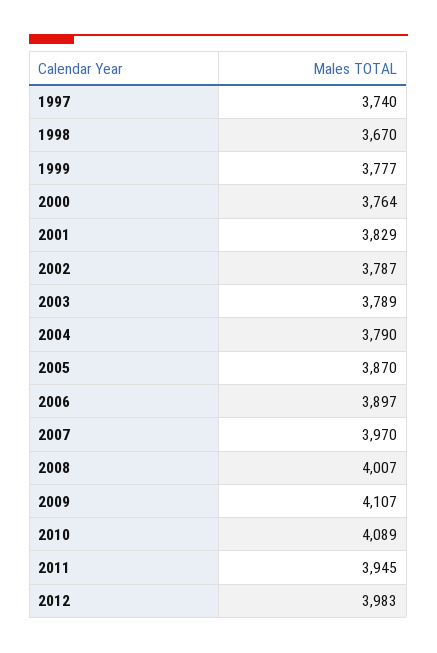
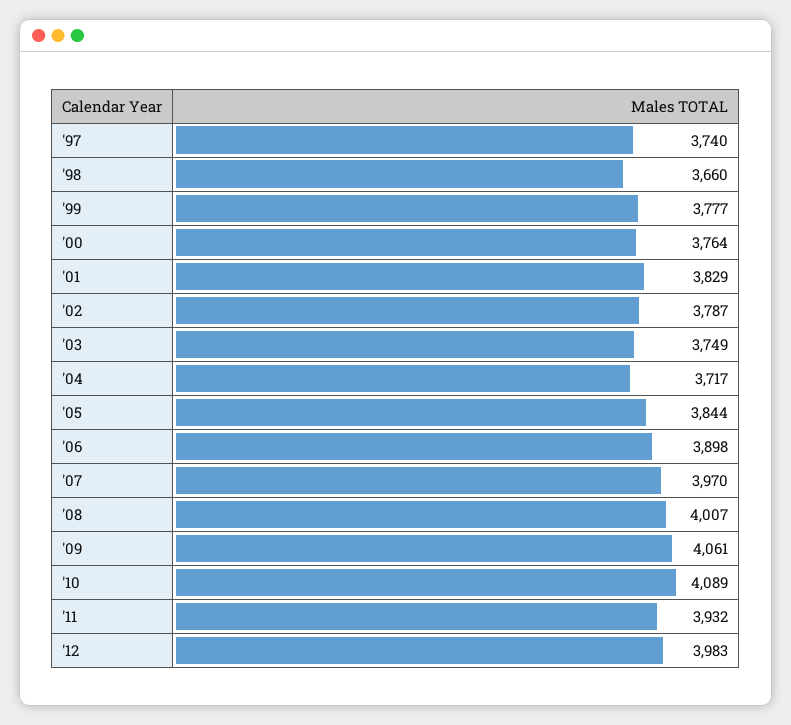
1998: 3670 -> 3660
2003: 3789 -> 3749
2004: 3790 -> 3717
2005: 3870 -> 3844
2006: 3897 -> 3898
2009: 4107 -> 4061
2011: 3945 -> 3932

